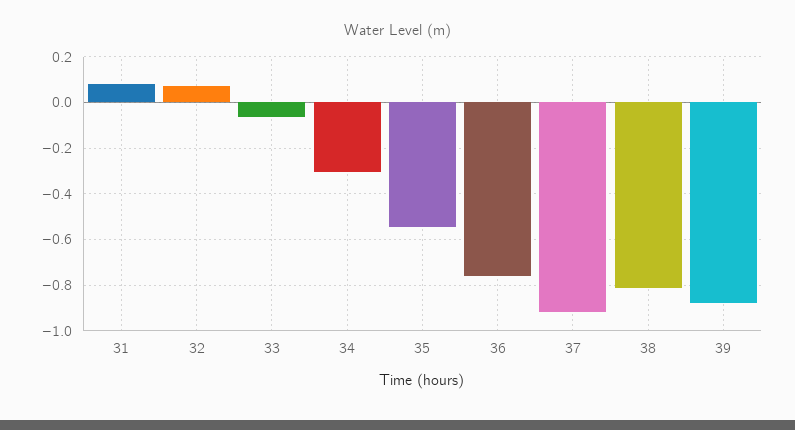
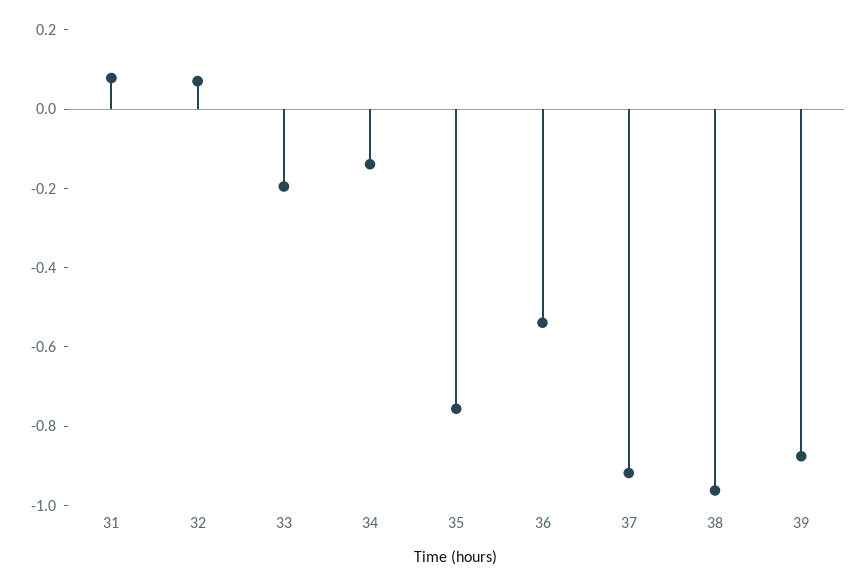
33: -0.05 -> -0.2
34: -0.3 -> -0.15
35: -0.55 -> -0.75
36: -0.75 -> -0.55
38: -0.8 -> -0.95

